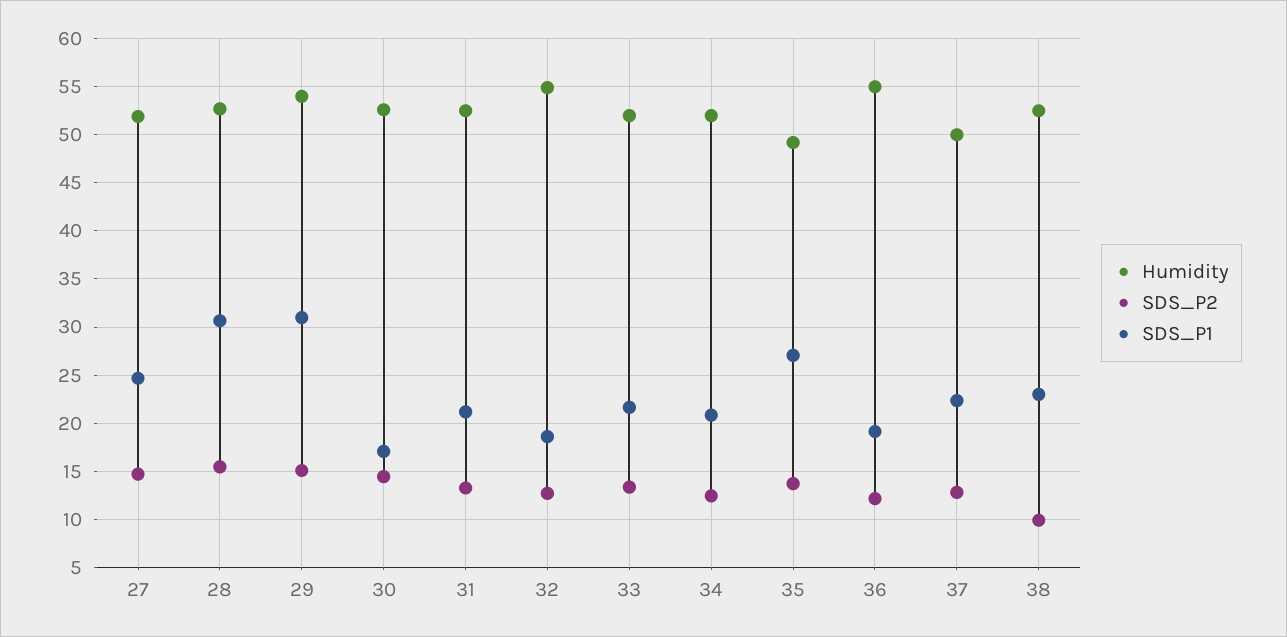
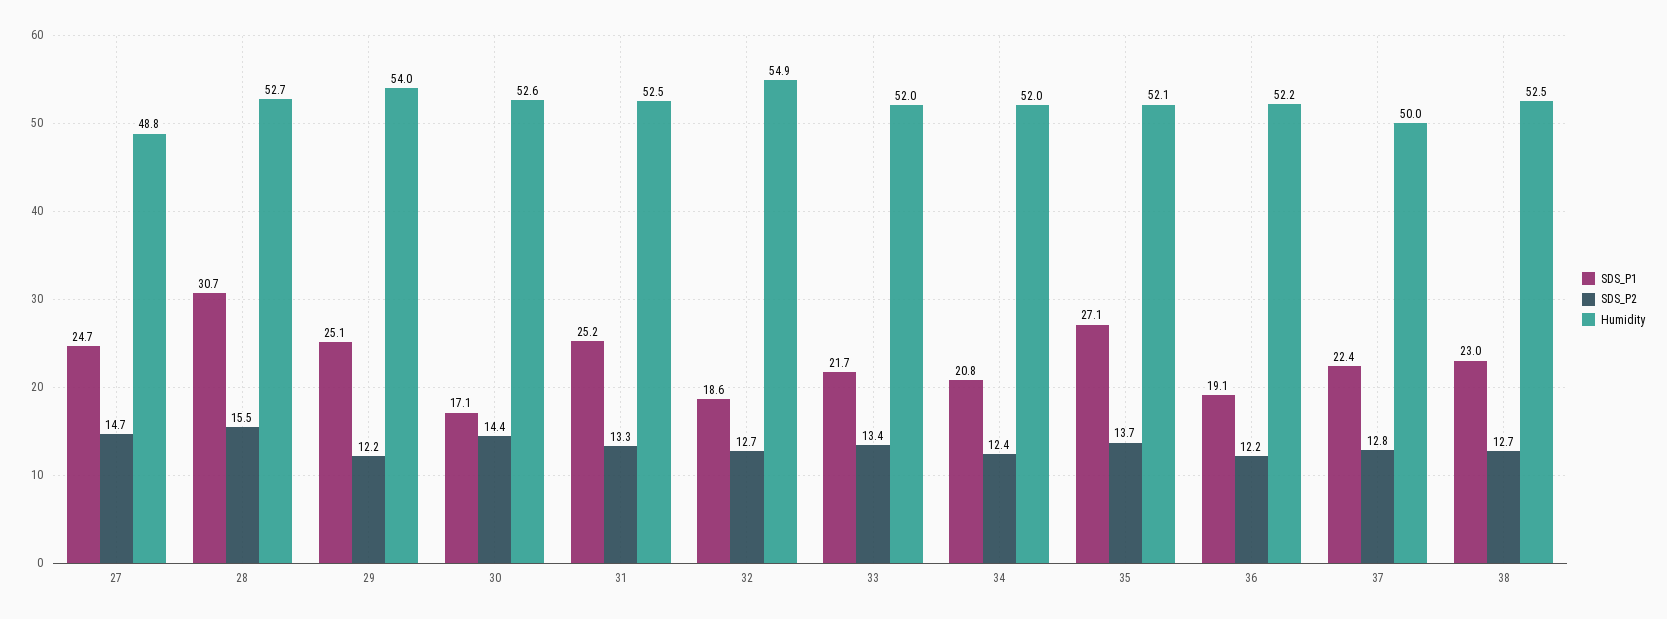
Humidity, 27: 52 -> 48.8
SDS_P2, 29: 15 -> 12.2
SDS_P1, 29: 31 -> 25.1
SDS_P1, 31: 21 -> 25.2
Humidity, 35: 49 -> 52.1
Humidity, 36: 55 -> 52.2
SDS_P2, 38: 10 -> 12.7

